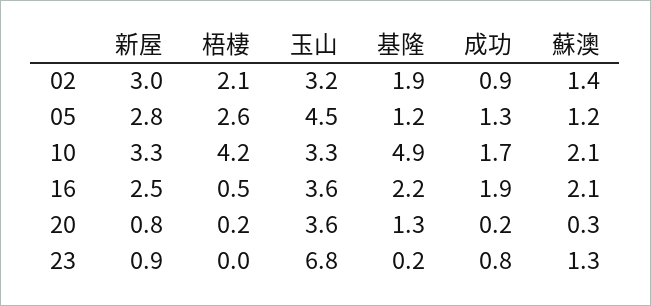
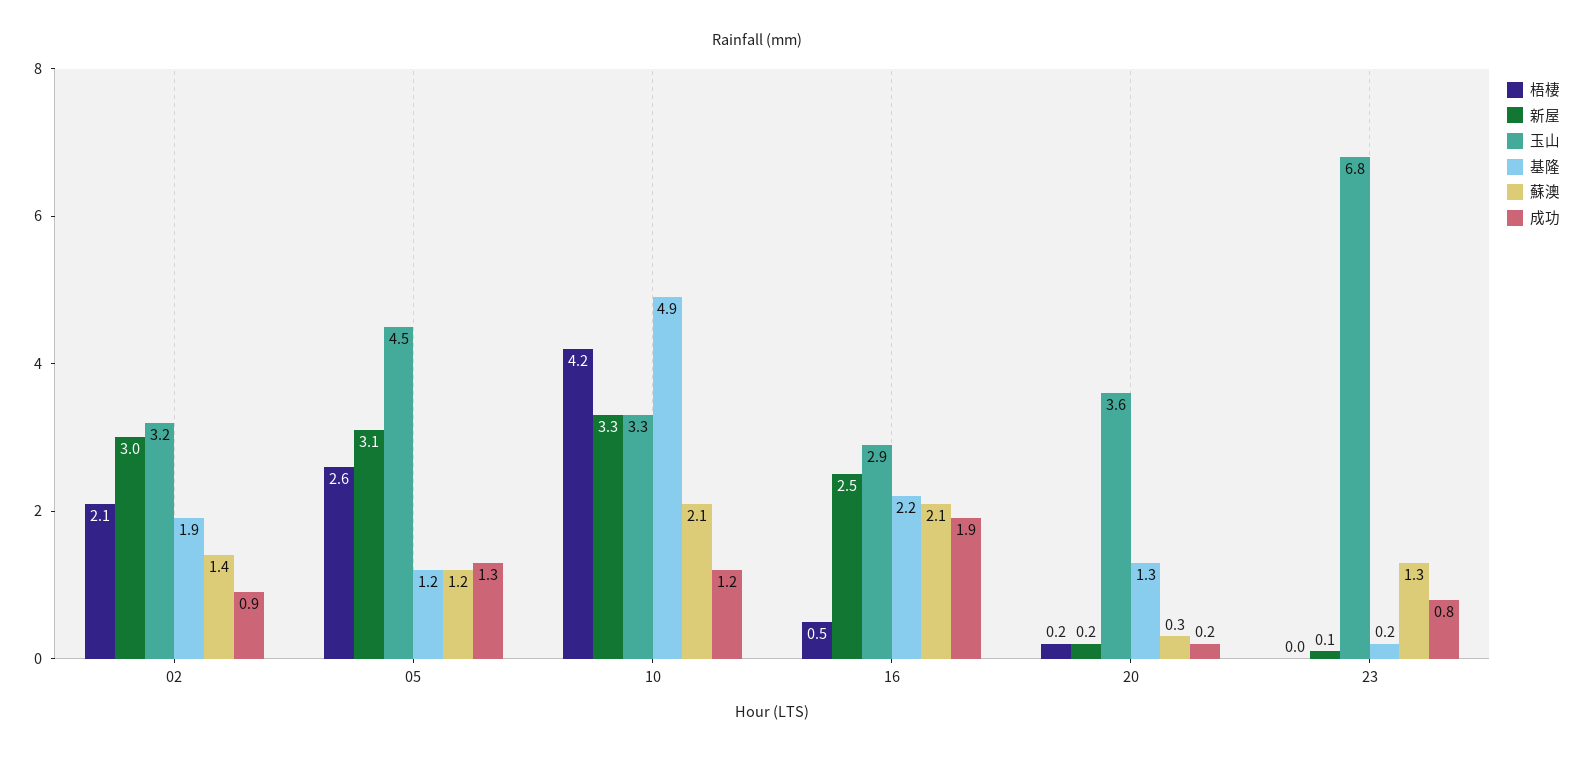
新屋, 05: 2.8 -> 3.1
成功, 10: 1.7 -> 1.2
玉山, 16: 3.6 -> 2.9
新屋, 20: 0.8 -> 0.2
新屋, 23: 0.9 -> 0.1

